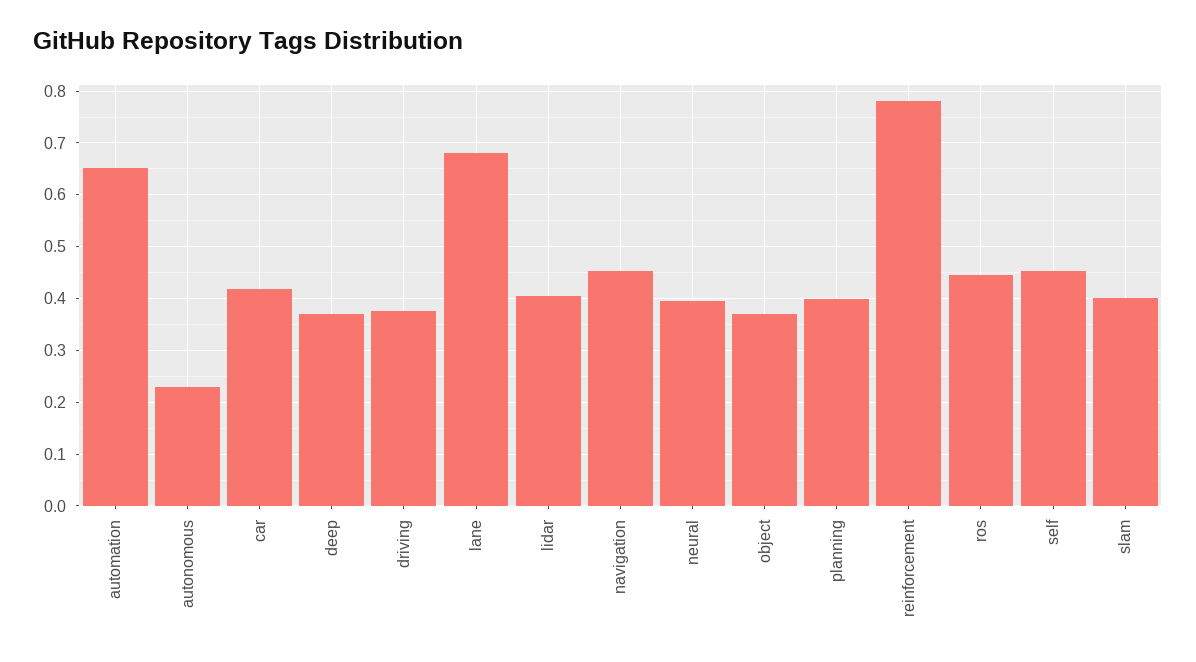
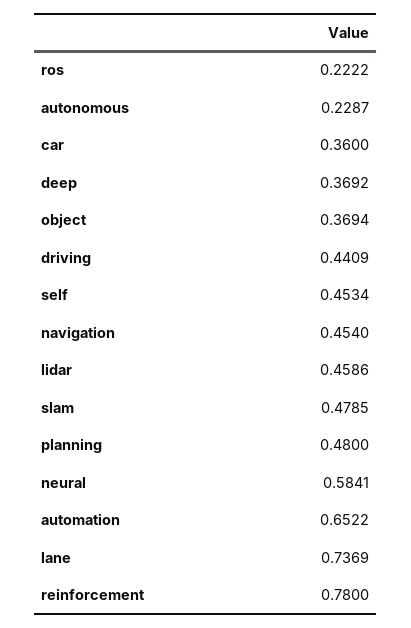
car: 0.42 -> 0.36
driving: 0.38 -> 0.4409
lane: 0.68 -> 0.7369
lidar: 0.4 -> 0.4586
neural: 0.4 -> 0.5841
planning: 0.4 -> 0.48
ros: 0.44 -> 0.2222
slam: 0.4 -> 0.4785

